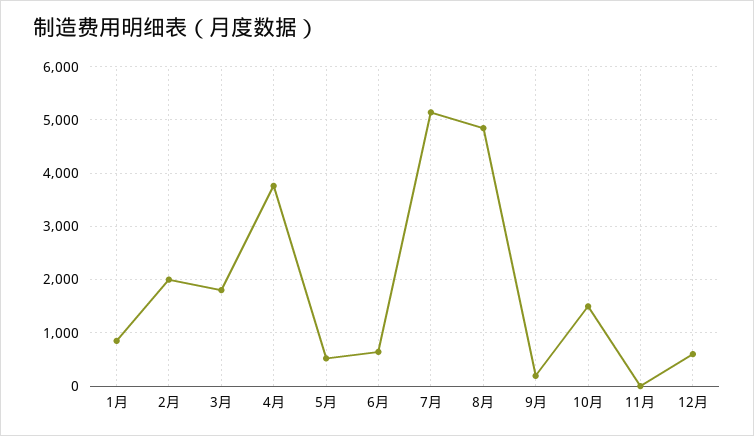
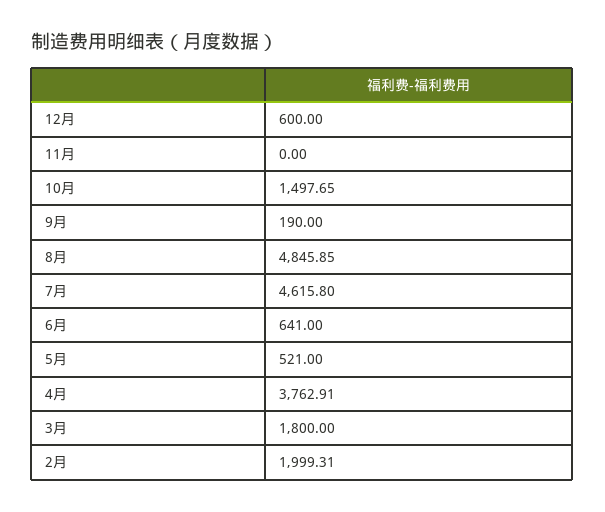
1月: 800 -> none
7月: 5200 -> 4615.8

